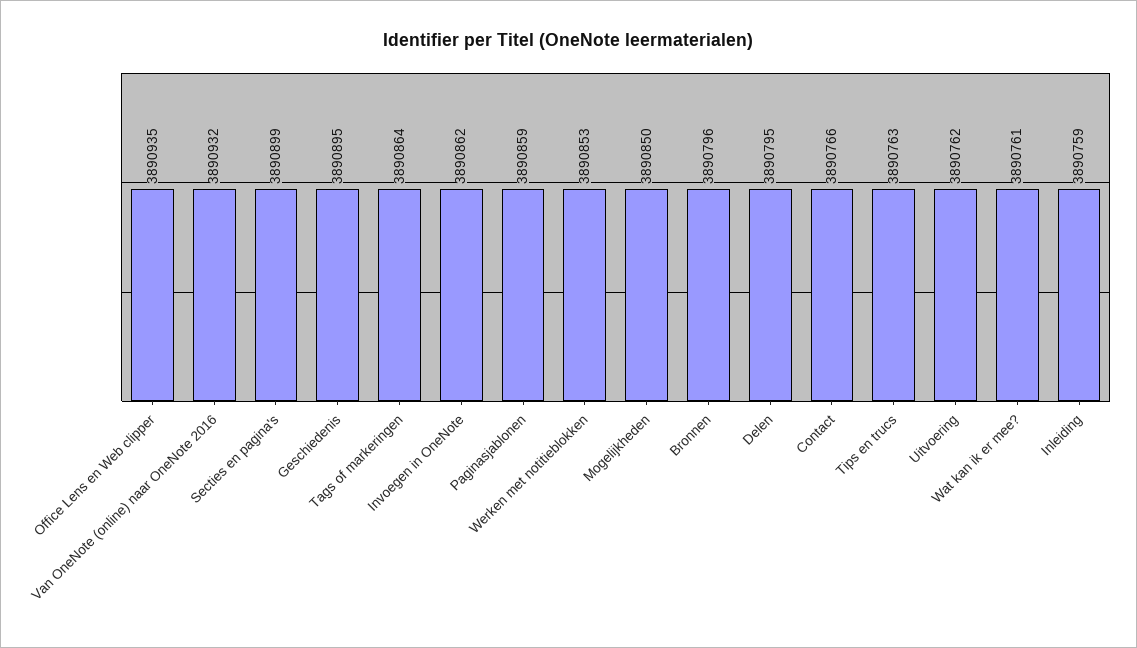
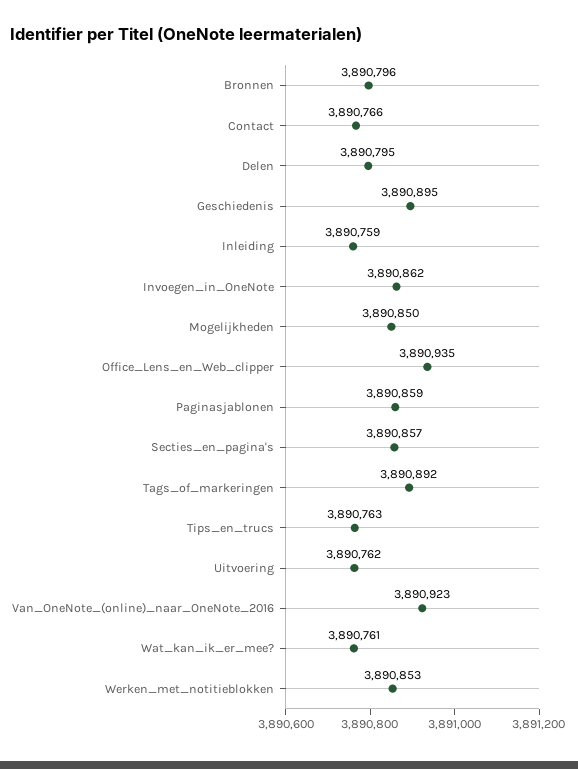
Van OneNote (online) naar OneNote 2016: 3890932 -> 3890923
Secties en pagina's: 3890899 -> 3890857
Tags of markeringen: 3890864 -> 3890892

